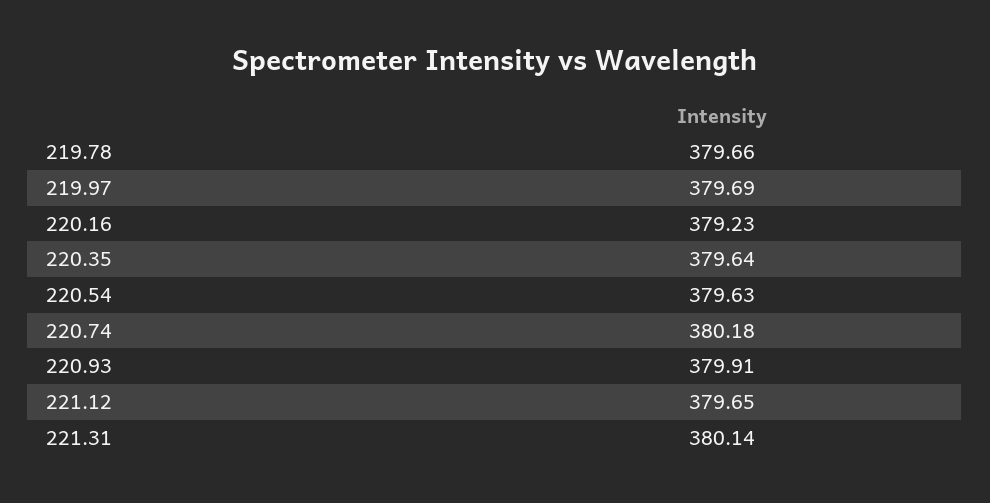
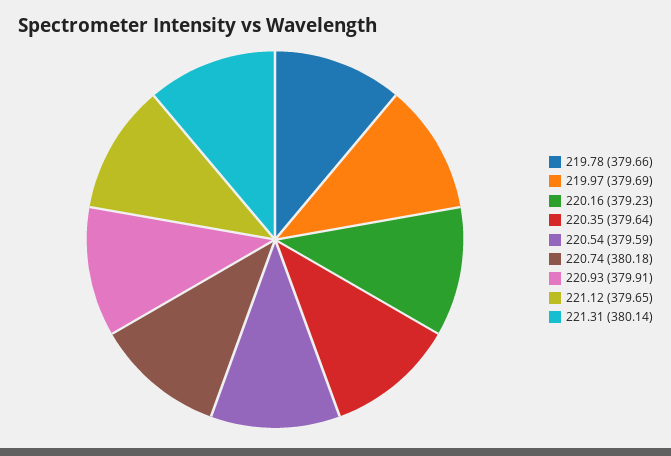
220.54: 379.63 -> 379.59

